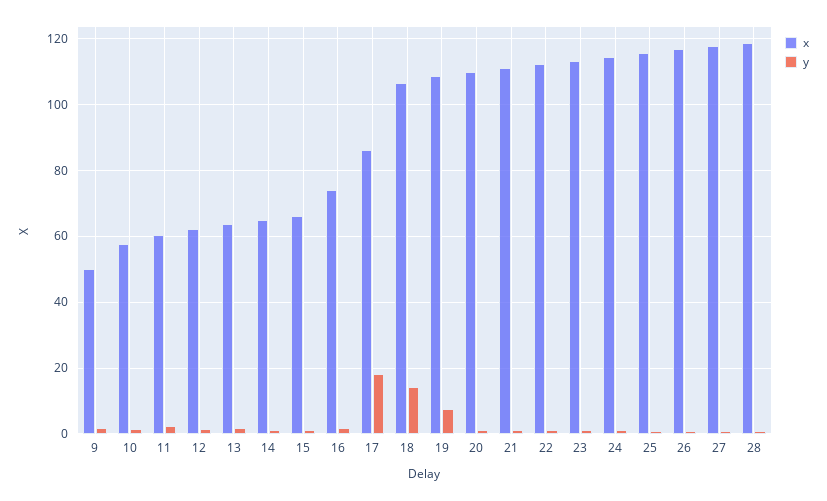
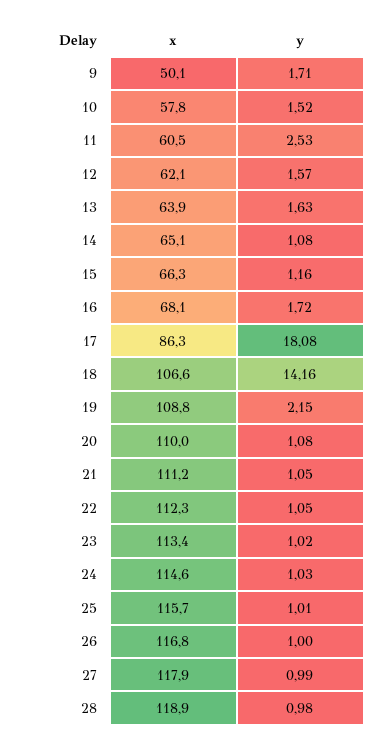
x, 16: 74 -> 68.1
y, 19: 8 -> 2.15

